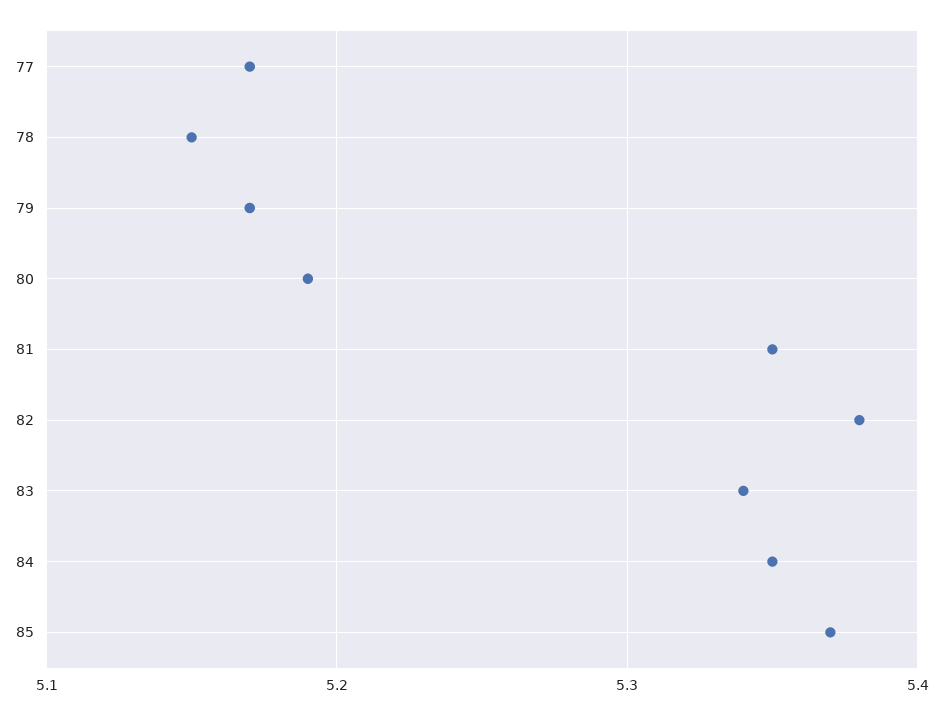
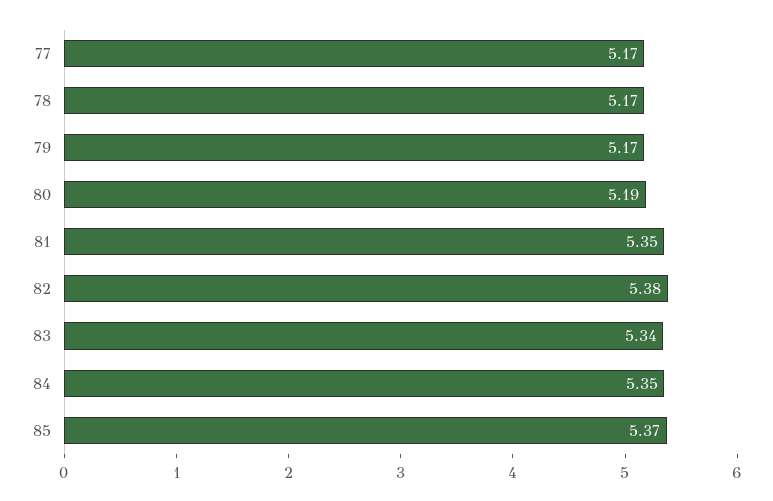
78: 5.15 -> 5.17

